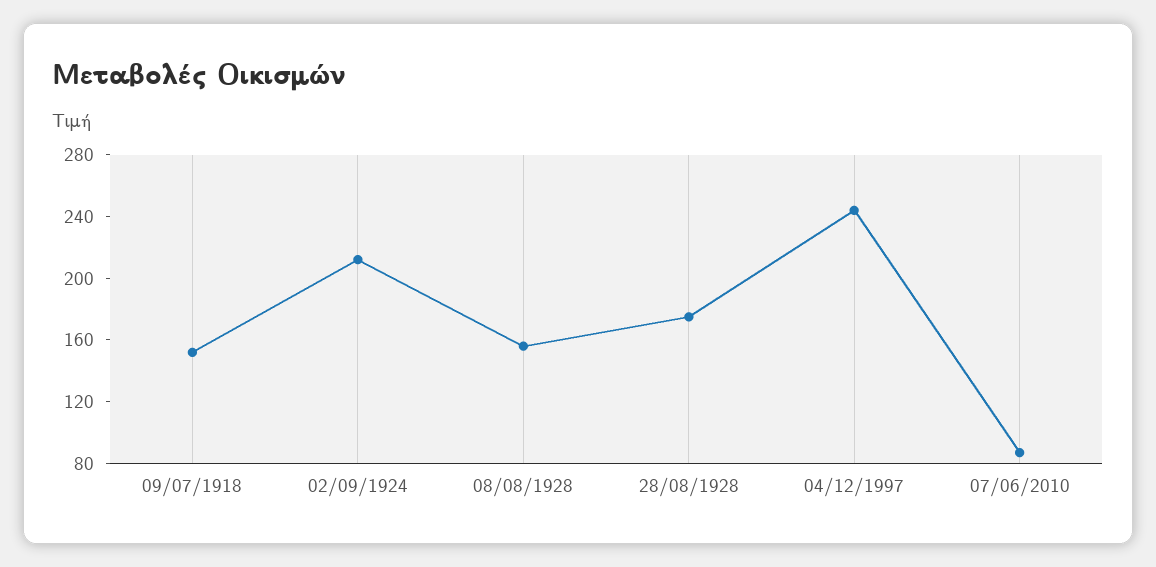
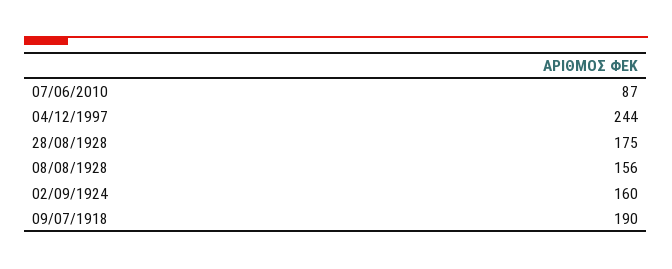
09/07/1918: 150 -> 190
02/09/1924: 210 -> 160

